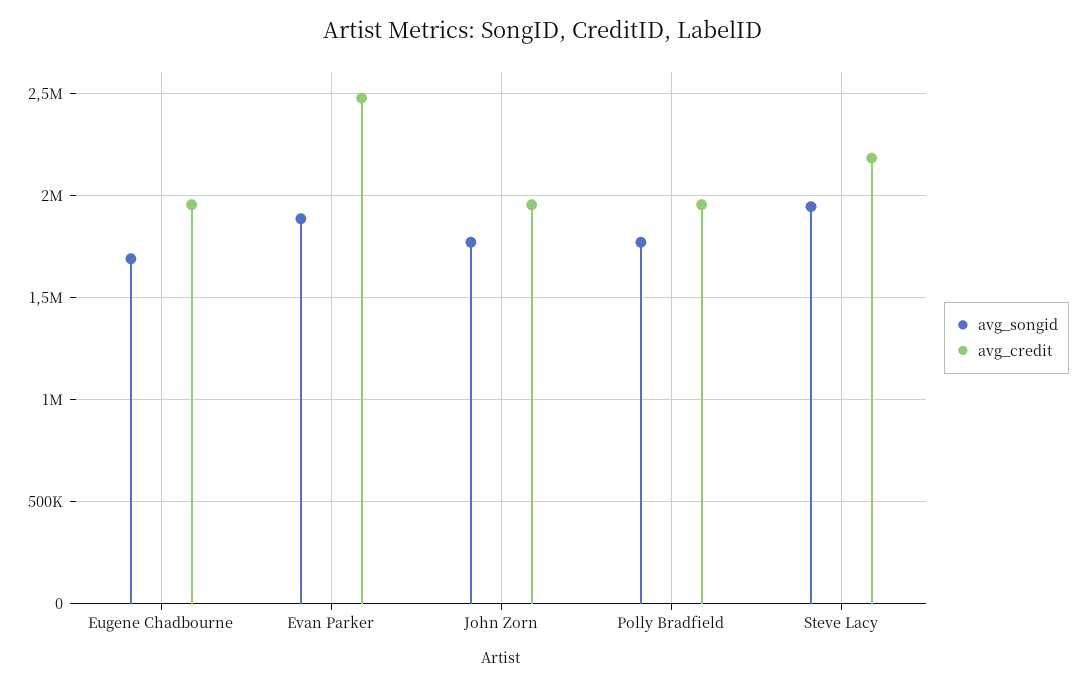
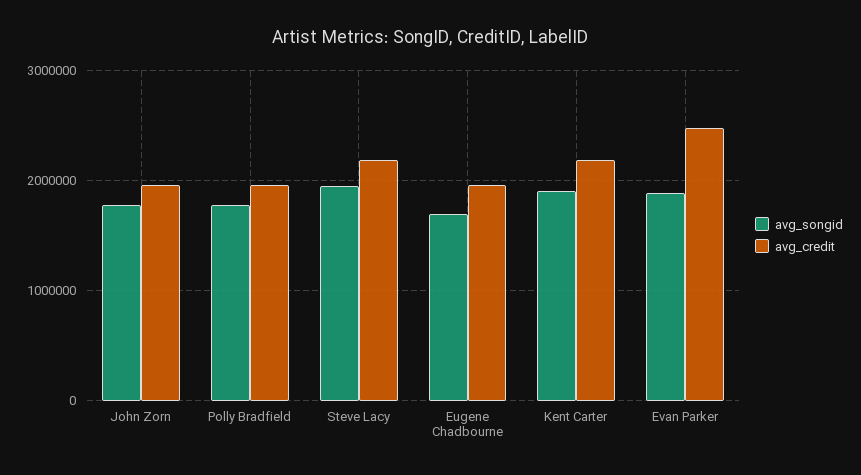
avg_songid, Kent Carter: none -> 1900000
avg_credit, Kent Carter: none -> 2200000

